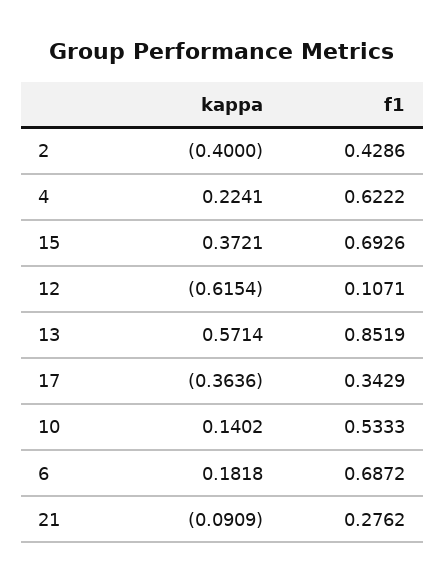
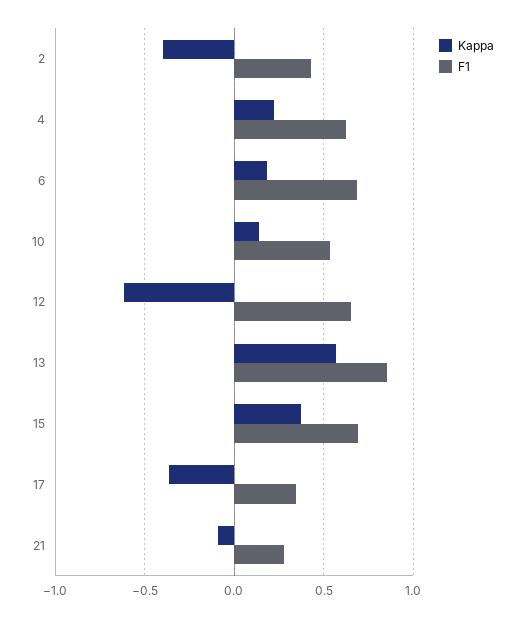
f1, 12: 0.1071 -> 0.65

